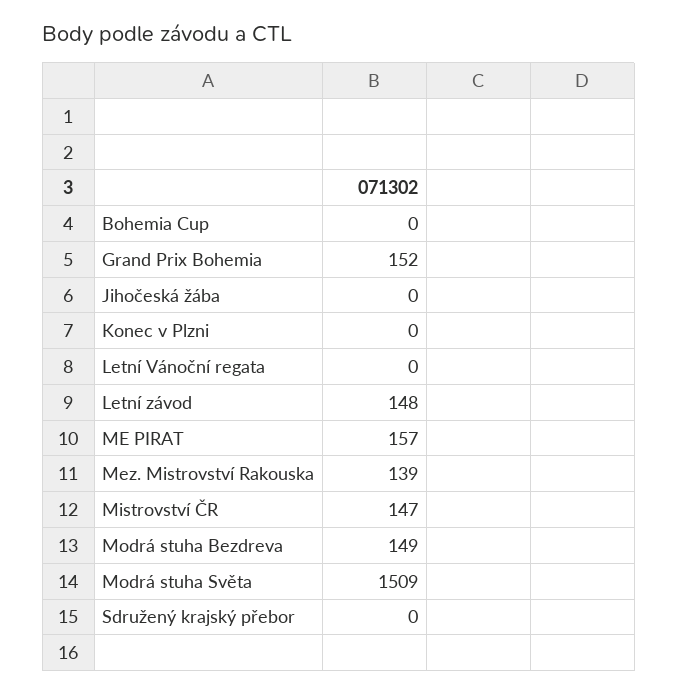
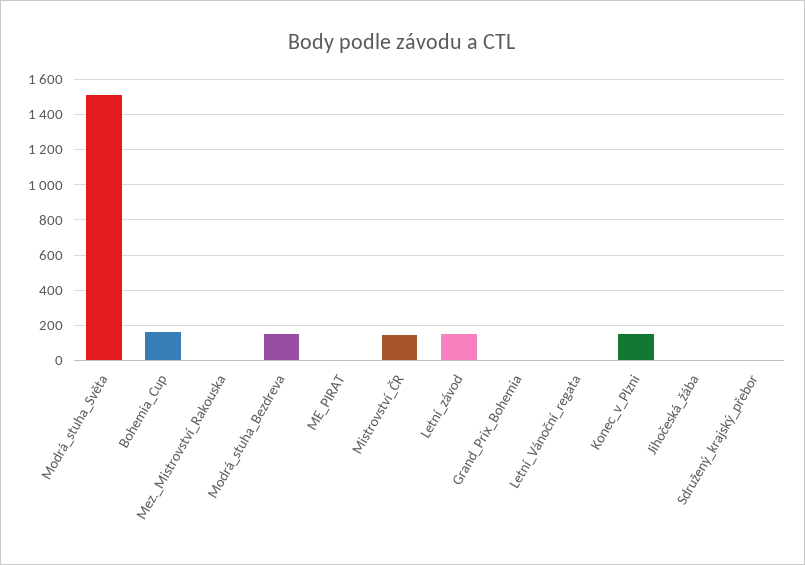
Bohemia Cup: 0 -> 150
Grand Prix Bohemia: 152 -> 0
Konec v Plzni: 0 -> 150
ME PIRAT: 157 -> 0
Mez. Mistrovství Rakouska: 139 -> 0

